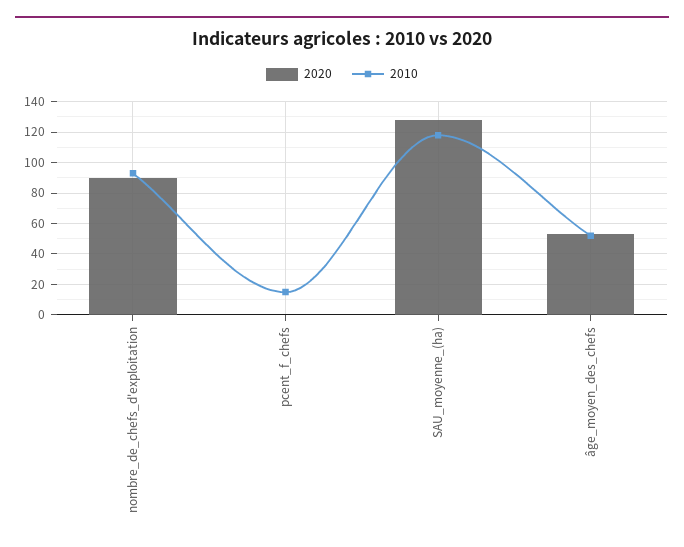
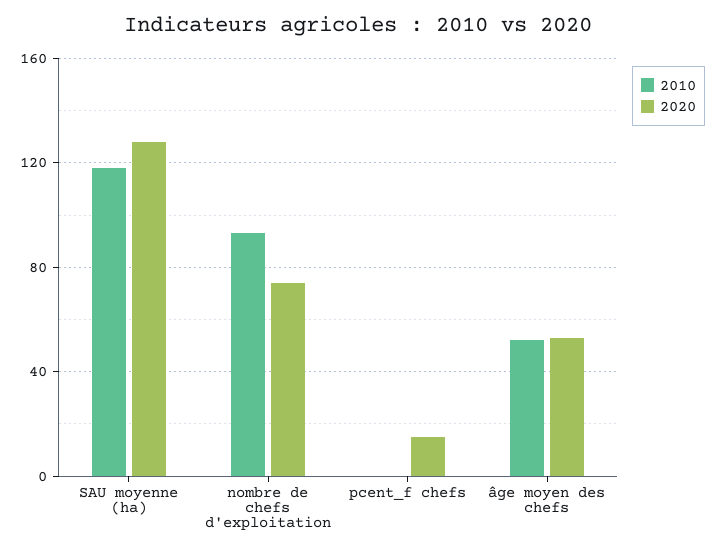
2020, nombre_de_chefs_d'exploitation: 90 -> 75
2020, pcent_f_chefs: 0 -> 15
2010, pcent_f_chefs: 15 -> 0

